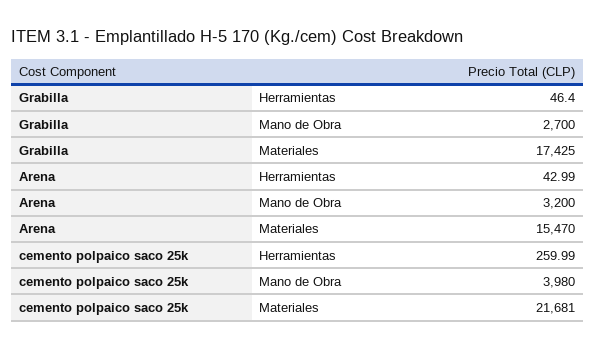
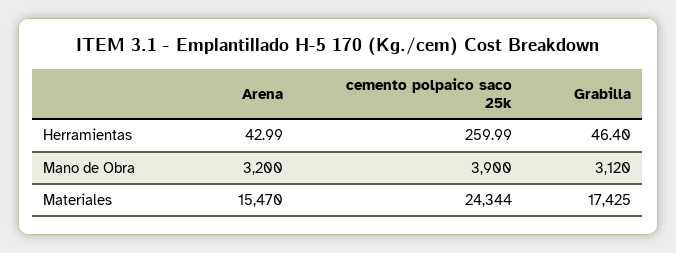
Grabilla, Mano de Obra: 2700 -> 3120
cemento polpaico saco 25k, Mano de Obra: 3980 -> 3900
cemento polpaico saco 25k, Materiales: 21681 -> 24344

